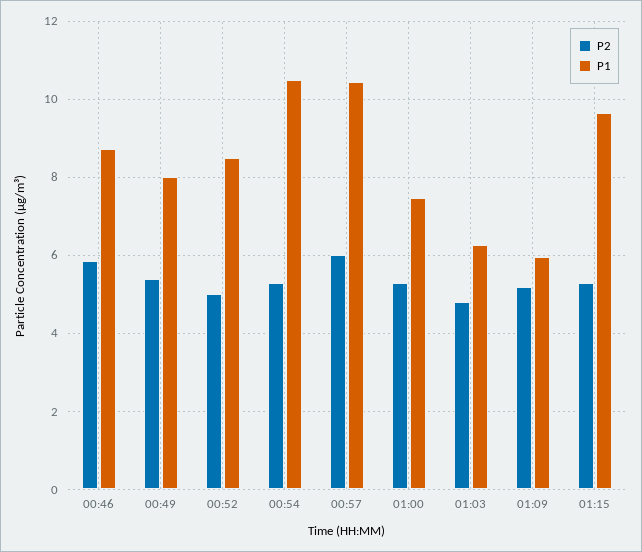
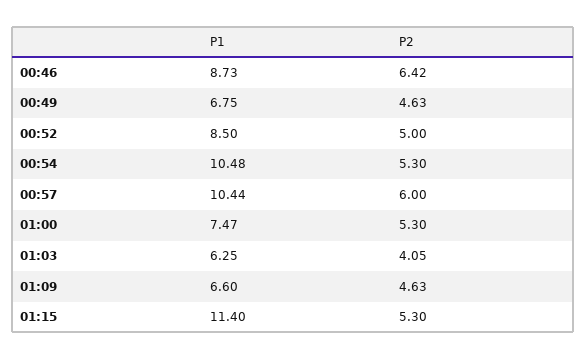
P2, 00:46: 5.8 -> 6.42
P2, 00:49: 5.4 -> 4.63
P1, 00:49: 8 -> 6.75
P2, 01:03: 4.8 -> 4.05
P2, 01:09: 5.2 -> 4.63
P1, 01:09: 6 -> 6.6
P1, 01:15: 9.6 -> 11.4

